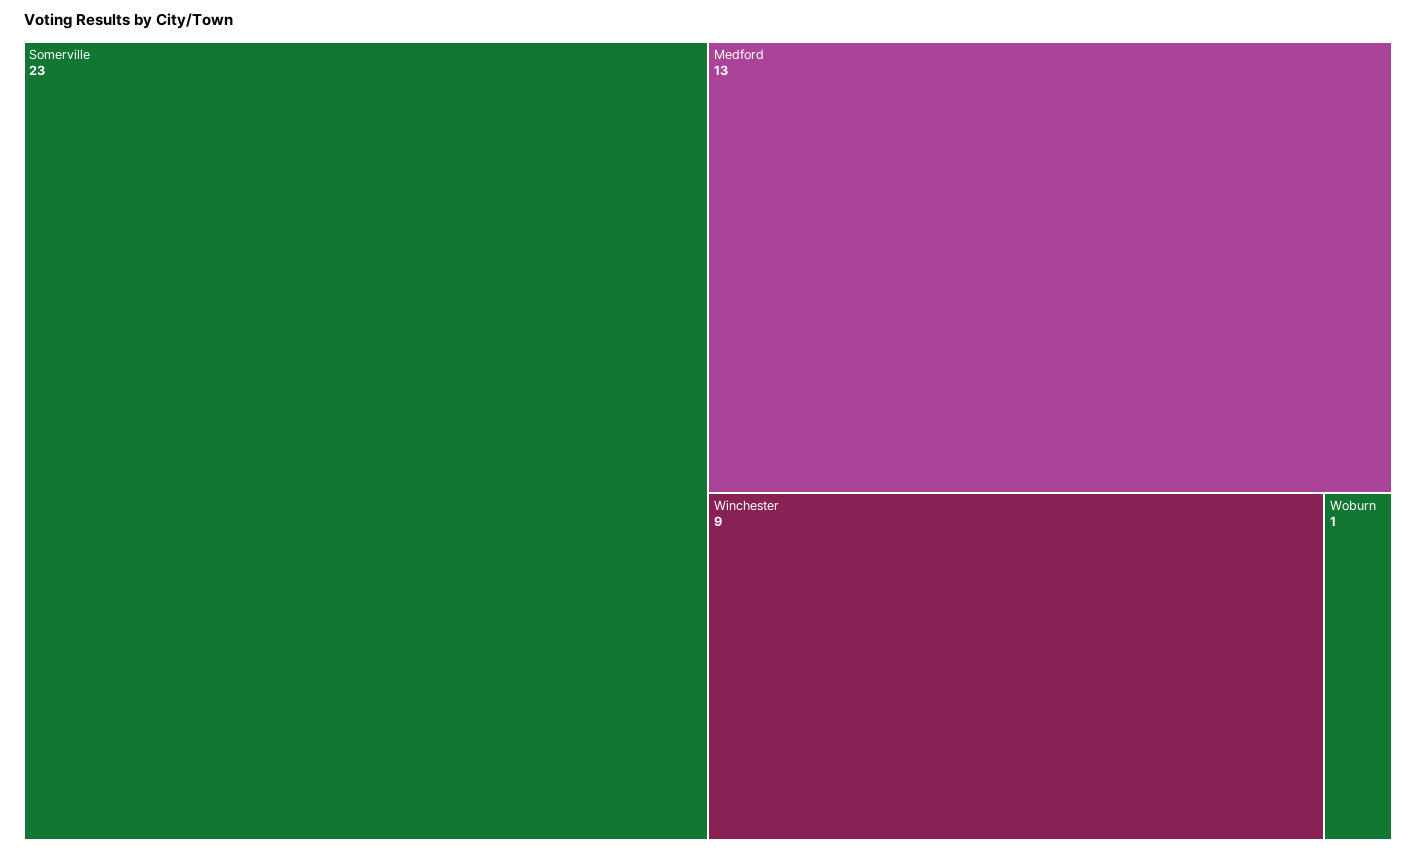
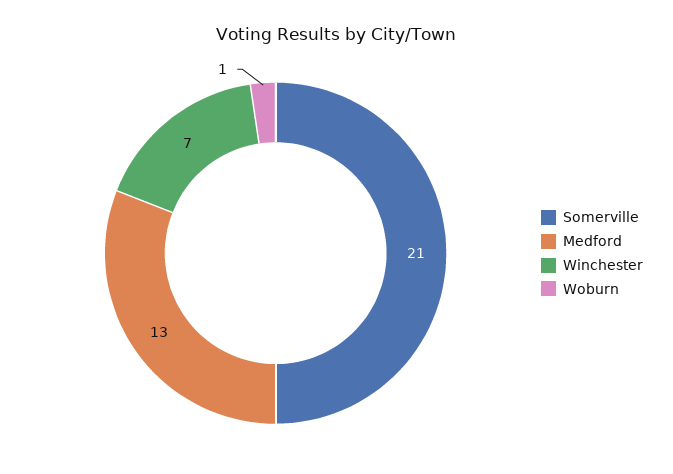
Somerville: 23 -> 21
Winchester: 9 -> 7

